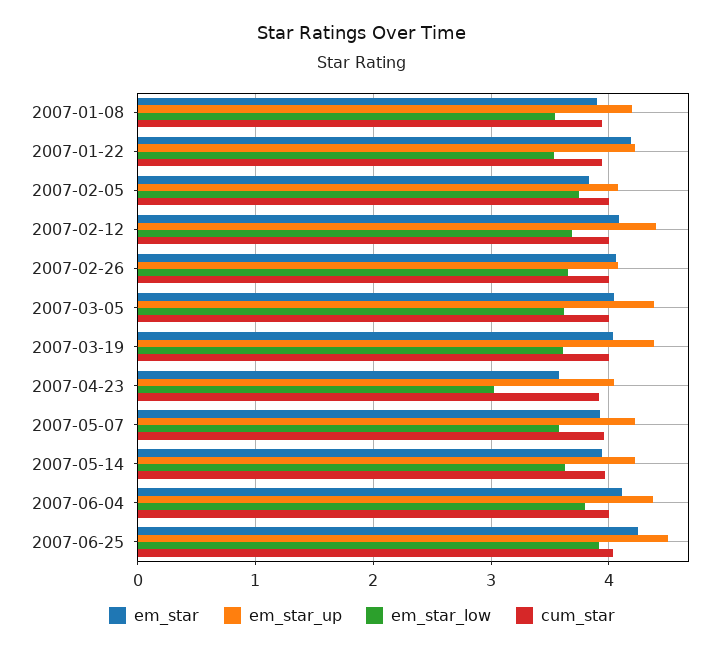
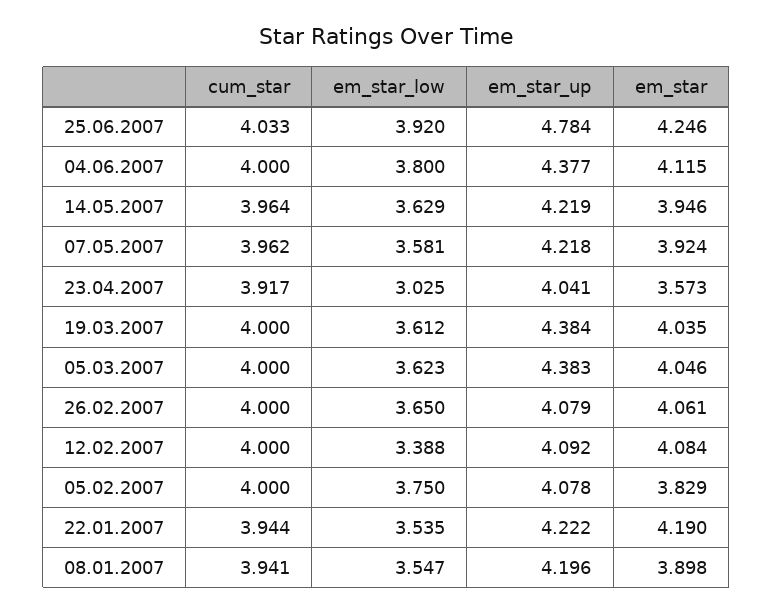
em_star_up, 2007-02-12: 4.4 -> 4.092
em_star_low, 2007-02-12: 3.7 -> 3.388
em_star_up, 2007-06-25: 4.5 -> 4.784

